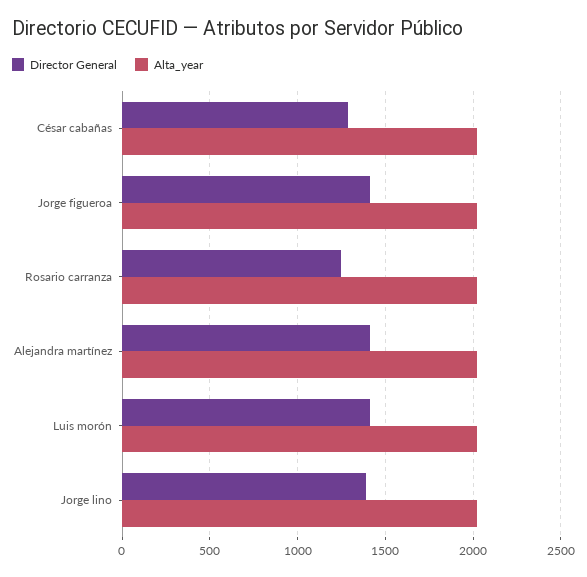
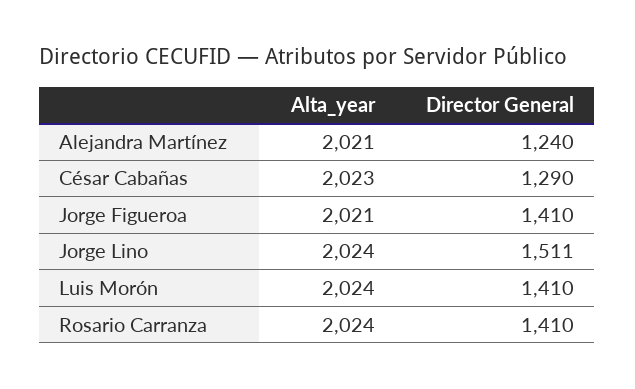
Director General, Rosario carranza: 1250 -> 1410
Director General, Alejandra martínez: 1400 -> 1240
Director General, Jorge lino: 1400 -> 1511

